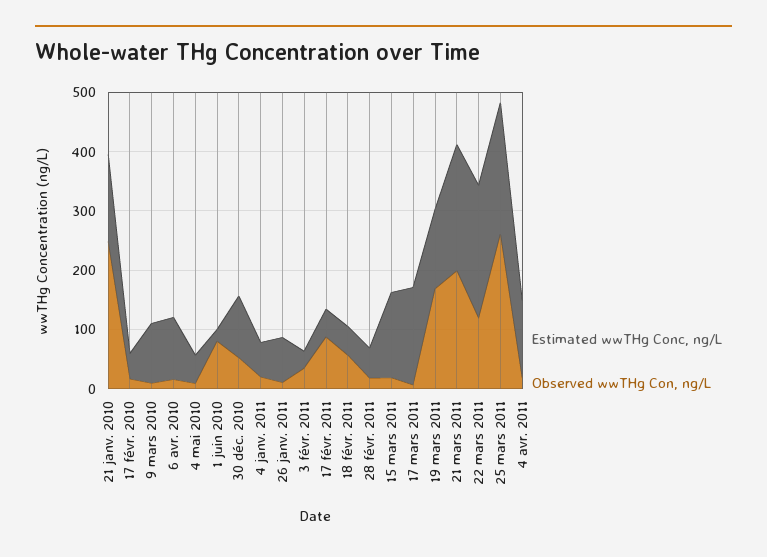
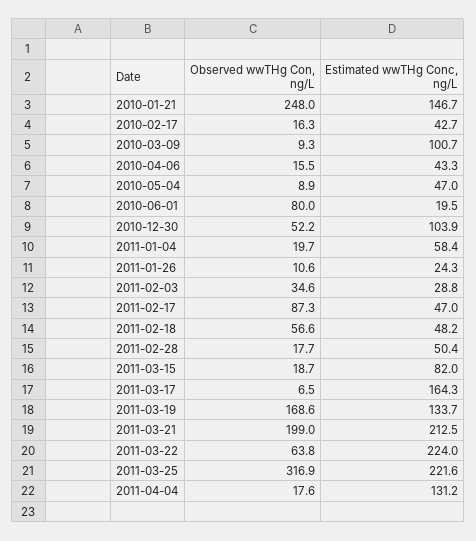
Estimated wwTHg Conc, ng/L, 6 avr. 2010: 100 -> 43.3
Estimated wwTHg Conc, ng/L, 26 janv. 2011: 80 -> 24.3
Estimated wwTHg Conc, ng/L, 15 mars 2011: 140 -> 82
Observed wwTHg Con, ng/L, 22 mars 2011: 120 -> 63.8
Observed wwTHg Con, ng/L, 25 mars 2011: 260 -> 316.9

